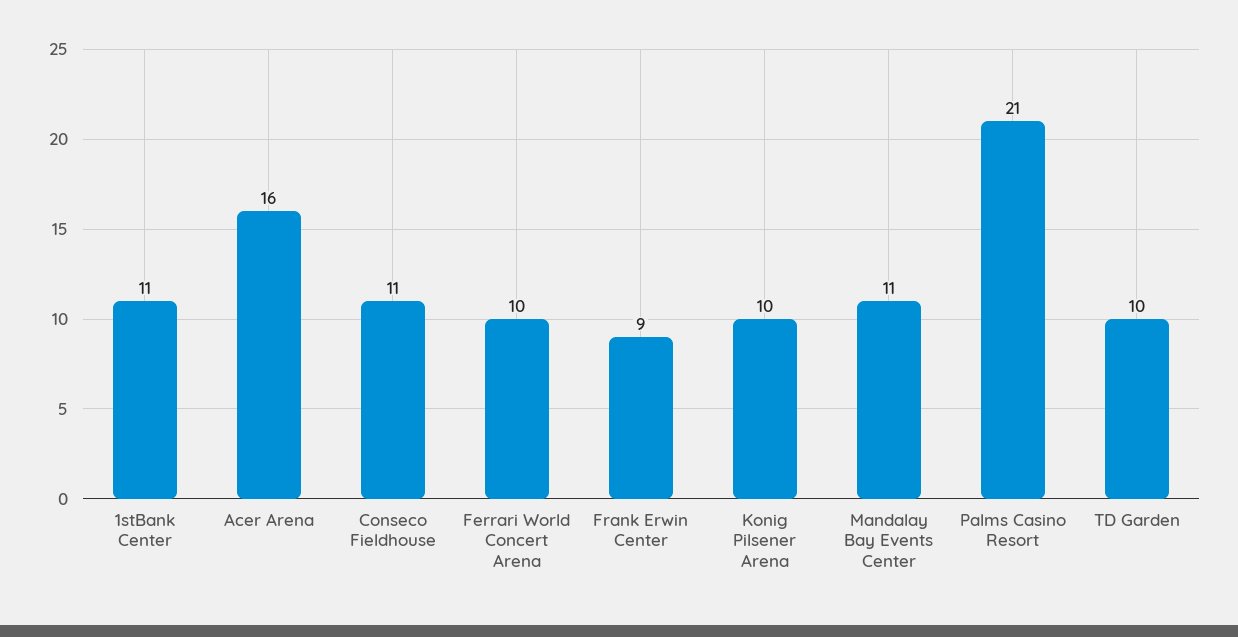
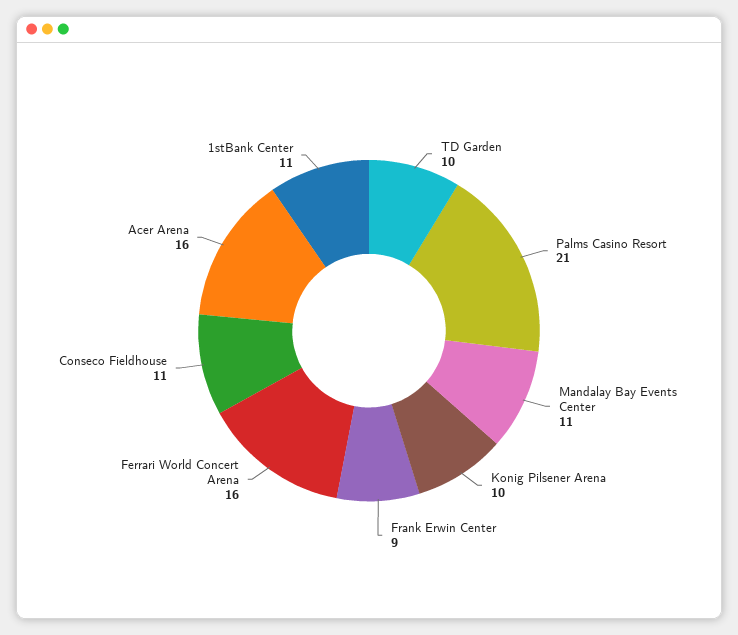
Ferrari World Concert Arena: 10 -> 16

